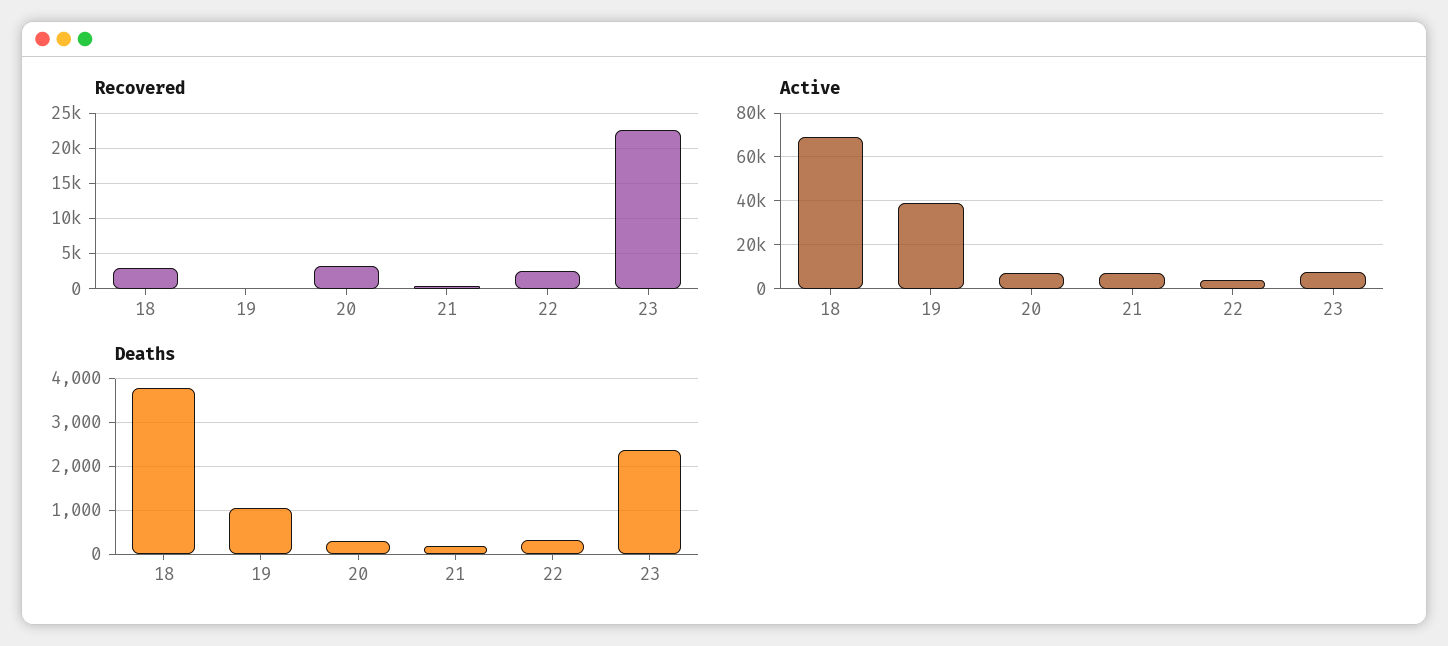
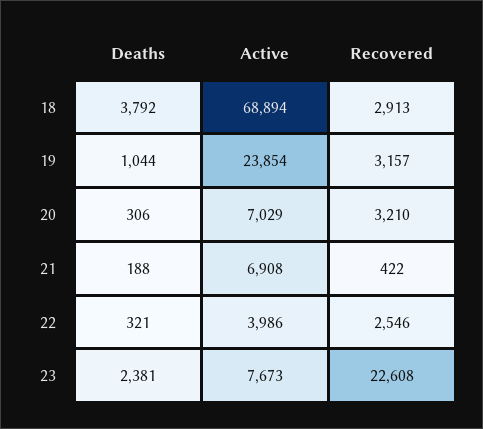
Recovered, 19: 0 -> 3157
Active, 19: 40000 -> 23854

